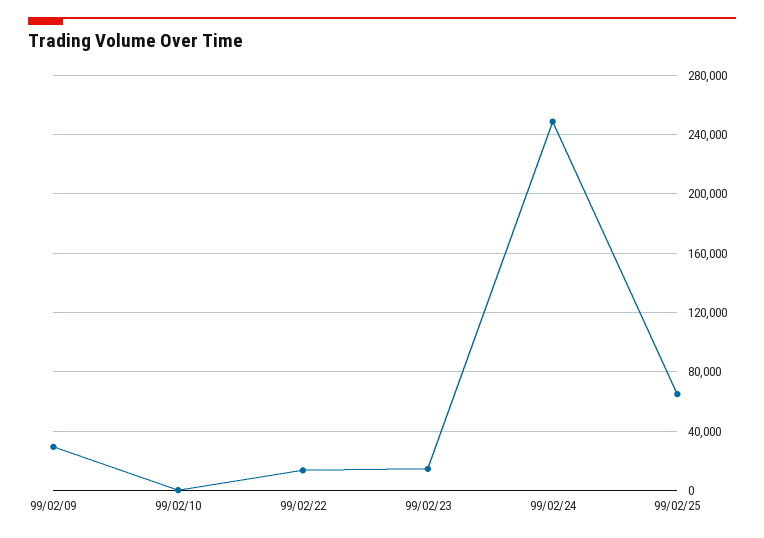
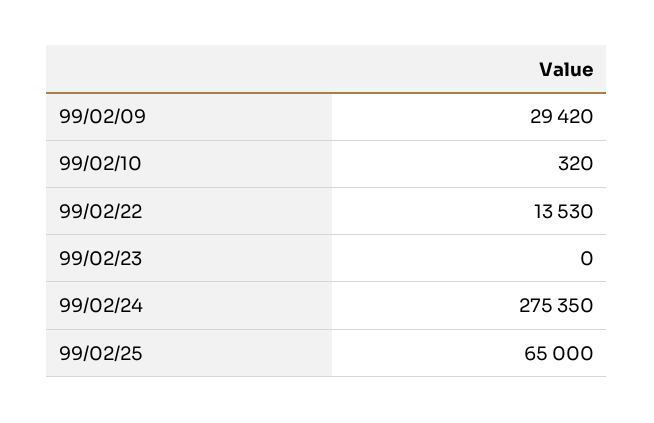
99/02/23: 15000 -> 0
99/02/24: 250000 -> 275350

